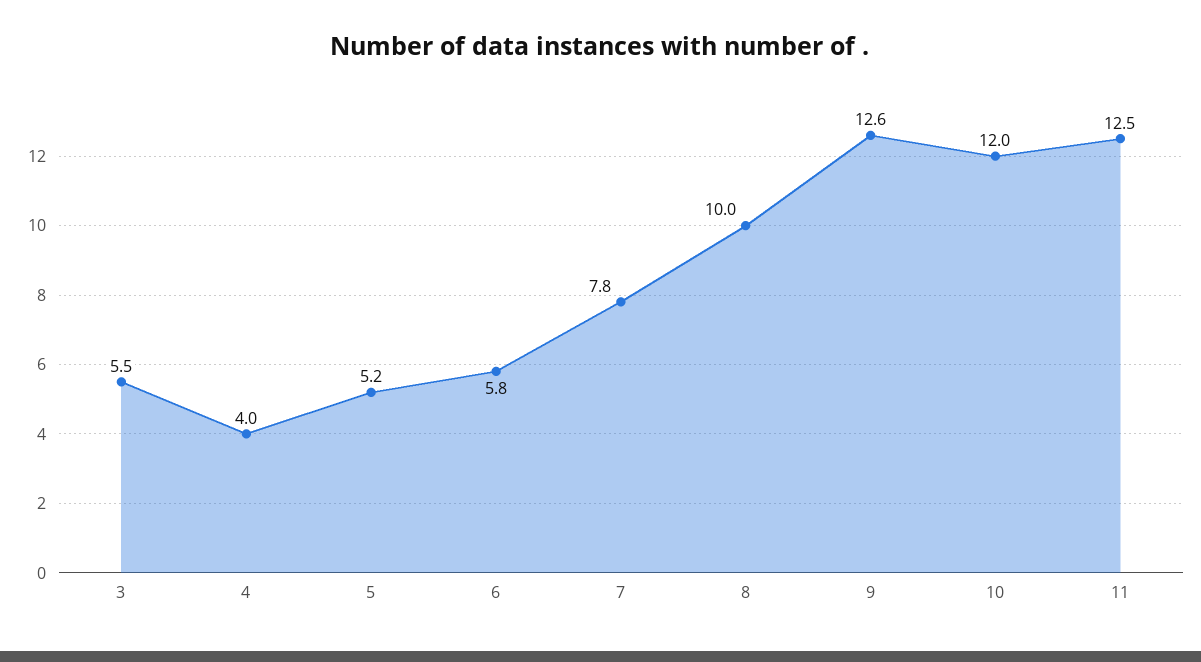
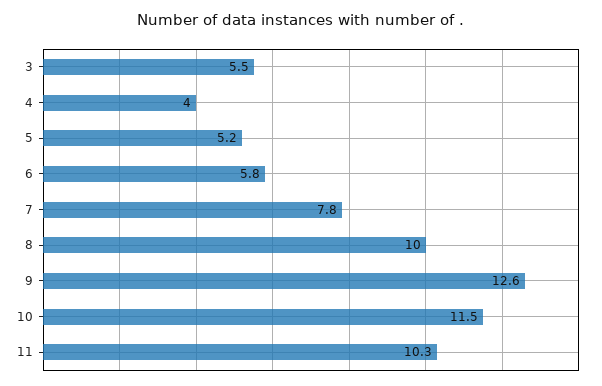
10: 12 -> 11.5
11: 12.5 -> 10.3

